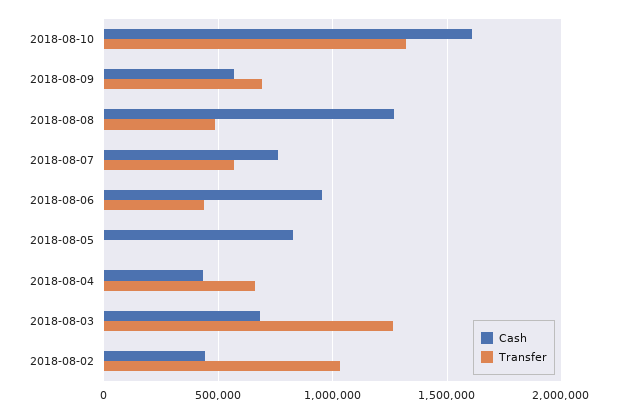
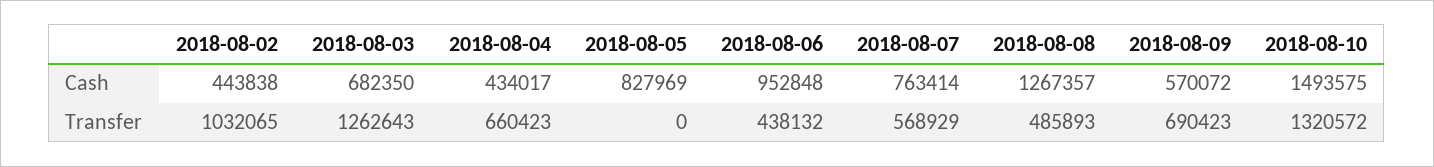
Cash, 2018-08-10: 1600000 -> 1493575

